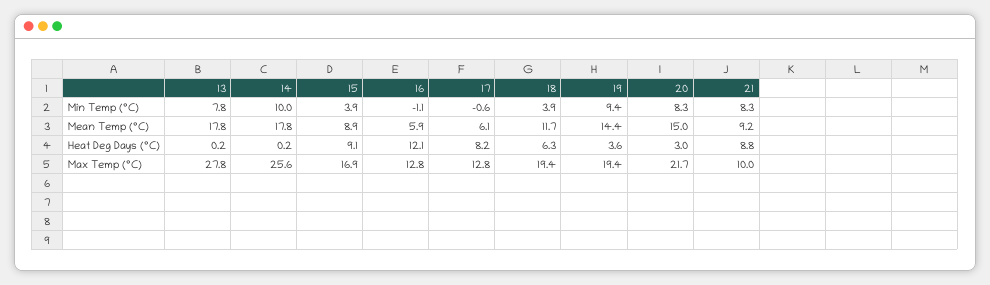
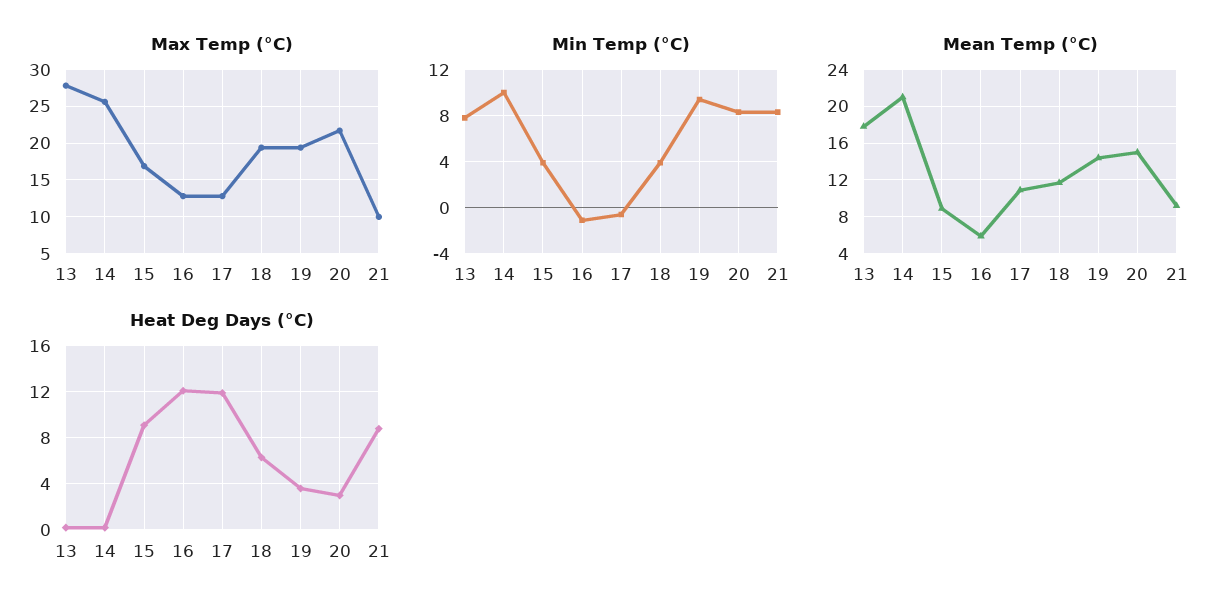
Mean Temp (°C), 14: 17.8 -> 21
Mean Temp (°C), 17: 6.1 -> 11
Heat Deg Days (°C), 17: 8.2 -> 12

